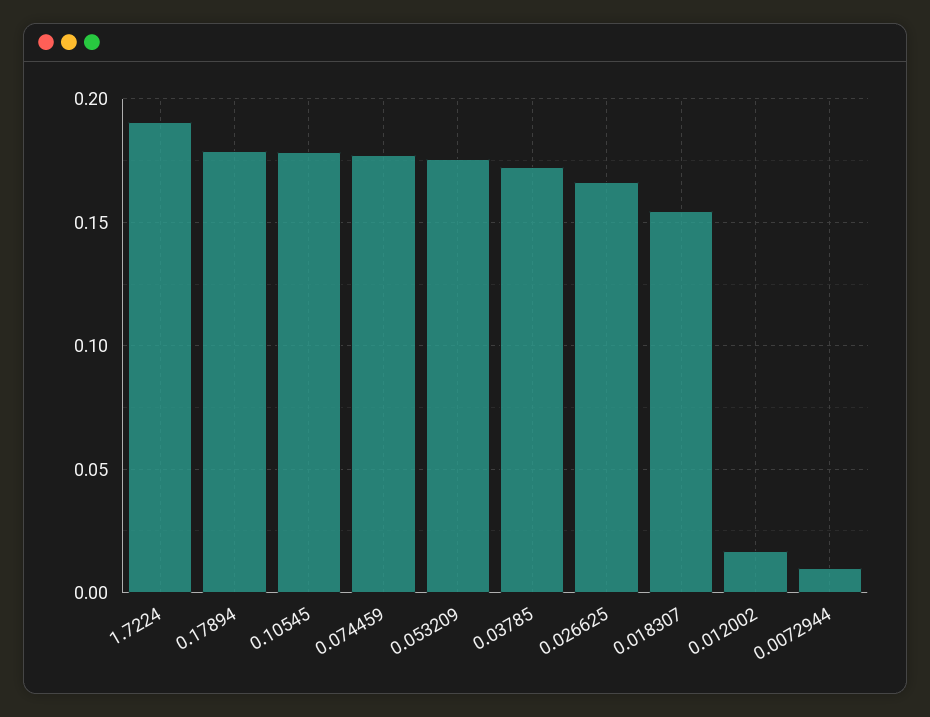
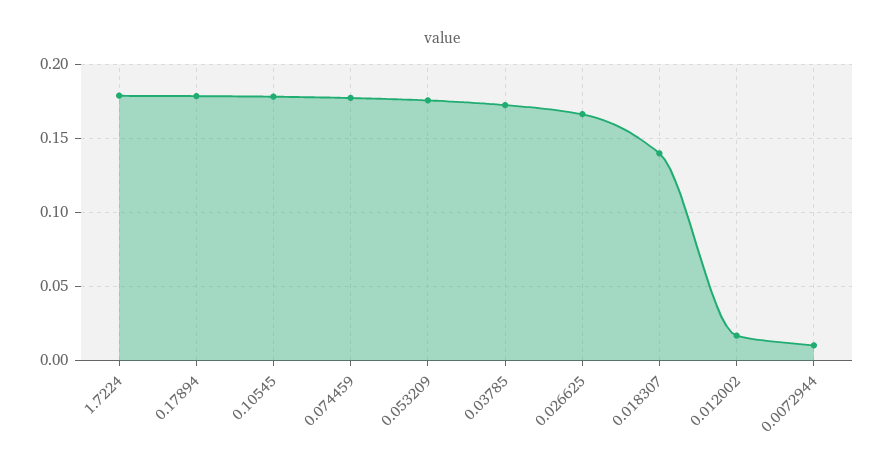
1.7224: 0.19 -> 0.18
0.018307: 0.155 -> 0.14

